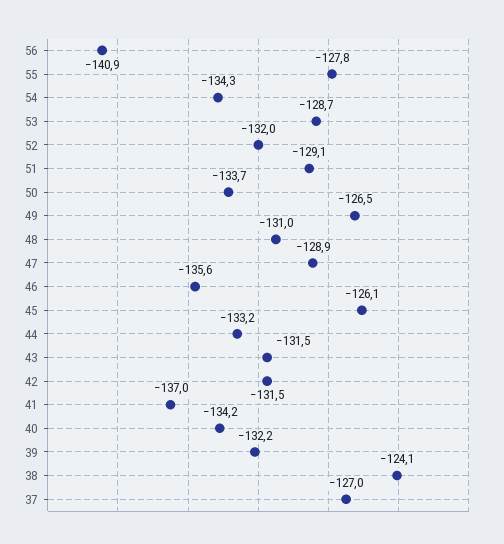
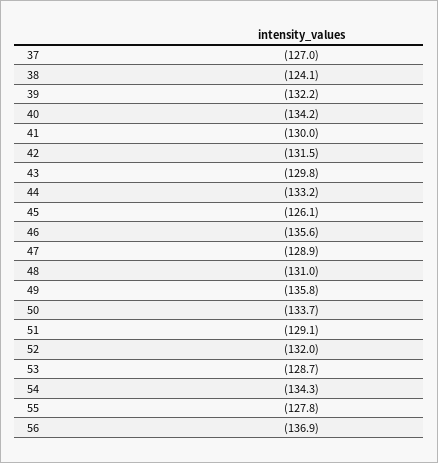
56: -140.9 -> -136.9
49: -126.5 -> -135.8
43: -131.5 -> -129.8
41: -137 -> -130

